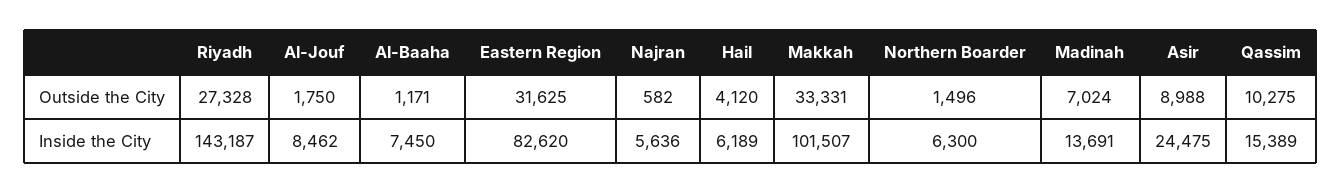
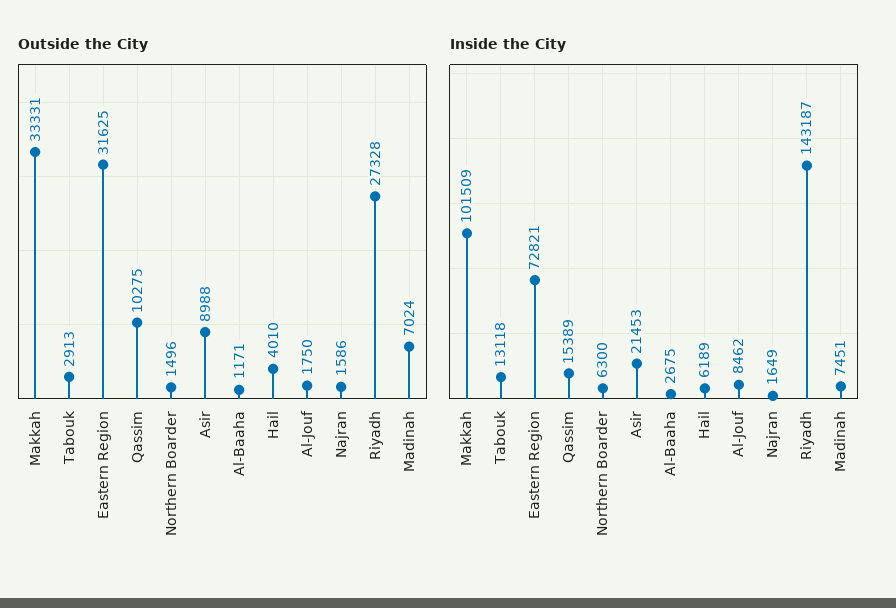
Outside the City, Najran: 582 -> 1586
Outside the City, Hail: 4120 -> 4010
Inside the City, Al-Baaha: 7450 -> 2675
Inside the City, Eastern Region: 82620 -> 72821
Inside the City, Najran: 5636 -> 1649
Inside the City, Makkah: 101507 -> 101509
Inside the City, Madinah: 13691 -> 7451
Inside the City, Asir: 24475 -> 21453
Outside the City, Tabouk: none -> 2913
Inside the City, Tabouk: none -> 13118

